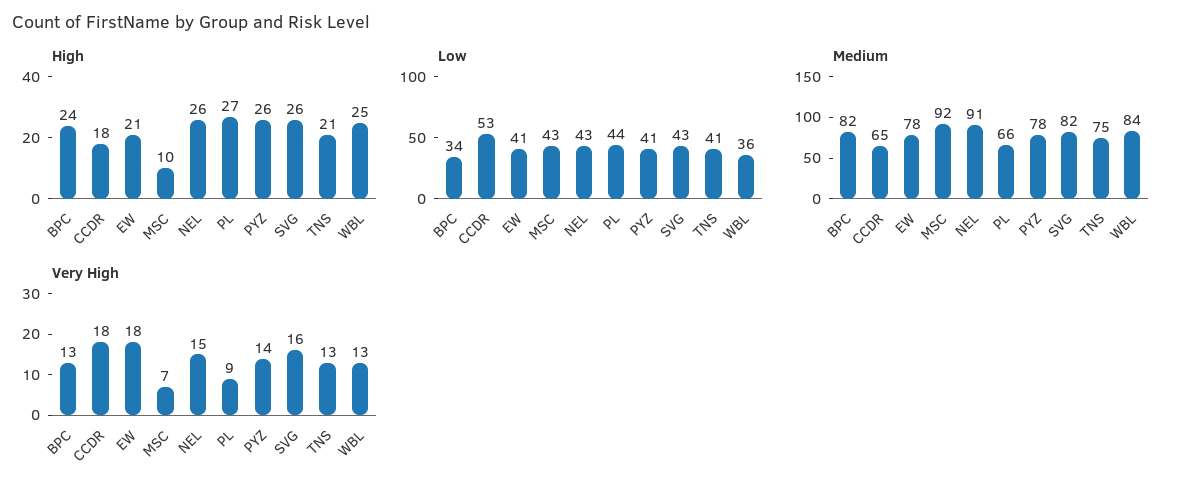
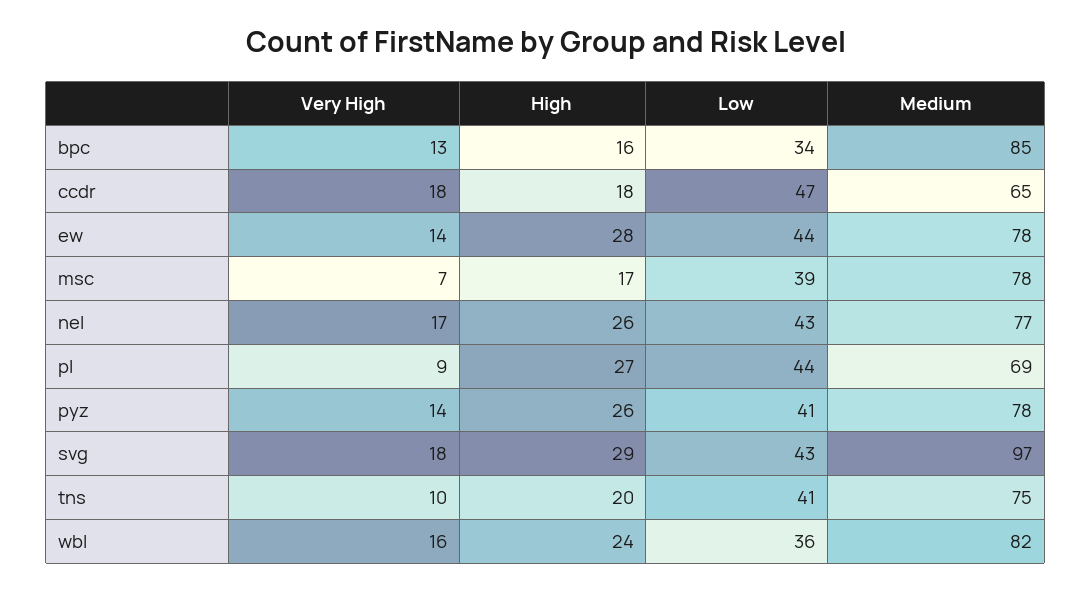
High, BPC: 24 -> 16
High, EW: 21 -> 28
High, MSC: 10 -> 17
High, SVG: 26 -> 29
High, TNS: 21 -> 20
High, WBL: 25 -> 24
Low, CCDR: 53 -> 47
Low, EW: 41 -> 44
Low, MSC: 43 -> 39
Medium, BPC: 82 -> 85
Medium, MSC: 92 -> 78
Medium, NEL: 91 -> 77
Medium, PL: 66 -> 69
Medium, SVG: 82 -> 97
Medium, WBL: 84 -> 82
Very High, EW: 18 -> 14
Very High, NEL: 15 -> 17
Very High, SVG: 16 -> 18
Very High, TNS: 13 -> 10
Very High, WBL: 13 -> 16

